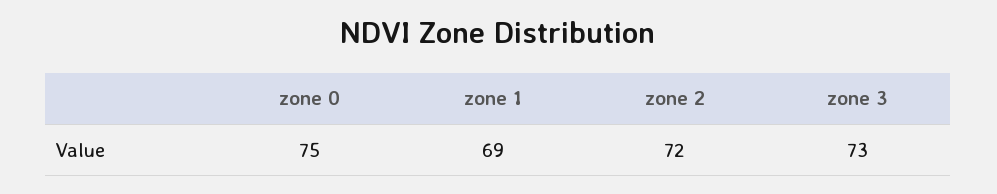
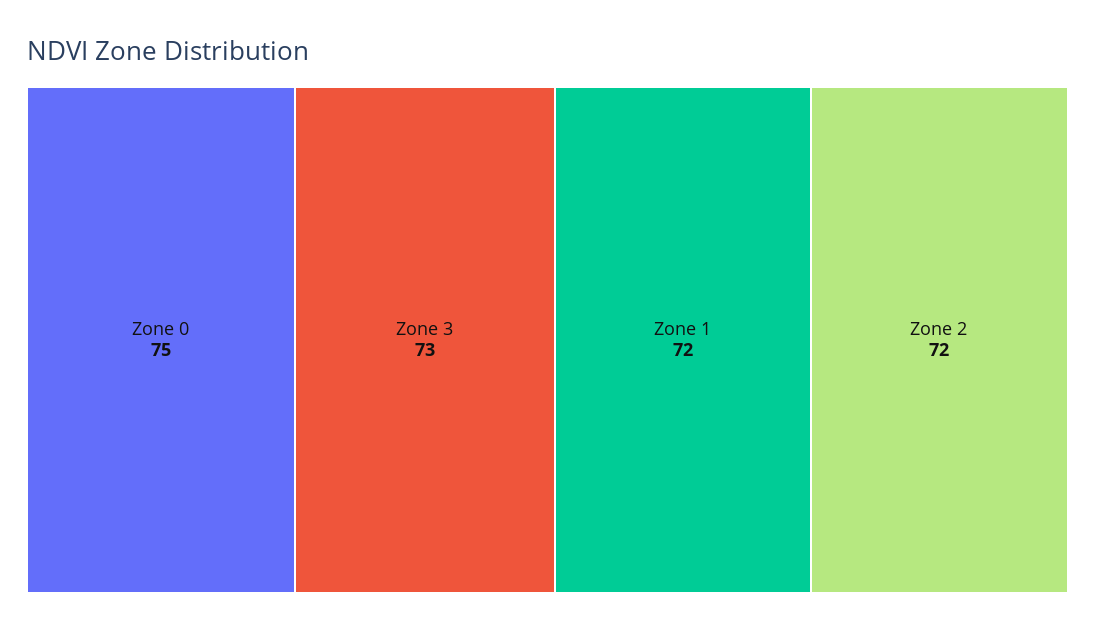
zone 1: 69 -> 72

